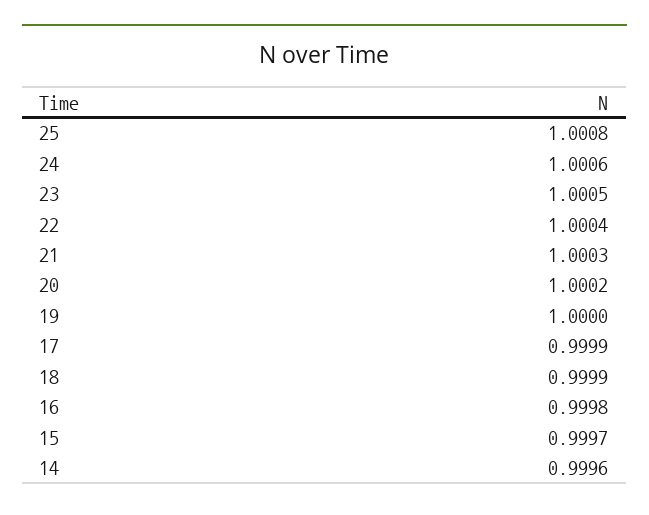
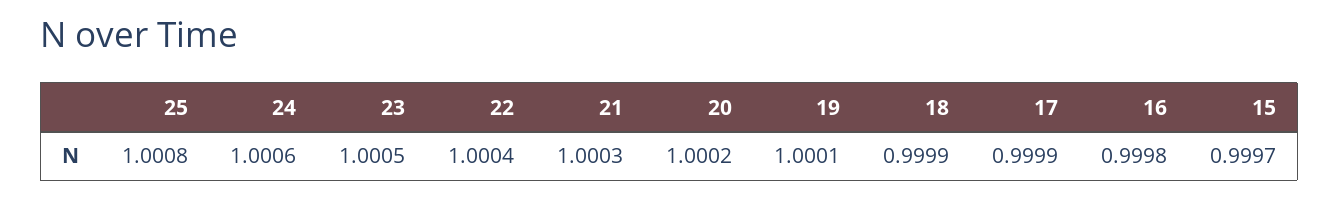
19: 1 -> 1.0001
14: 0.9996 -> none

